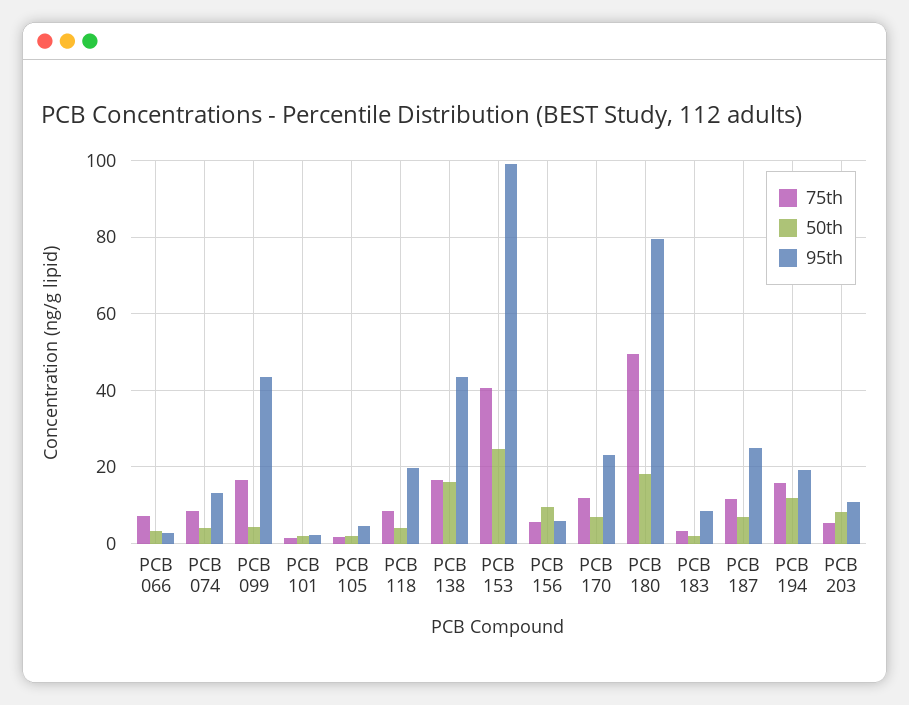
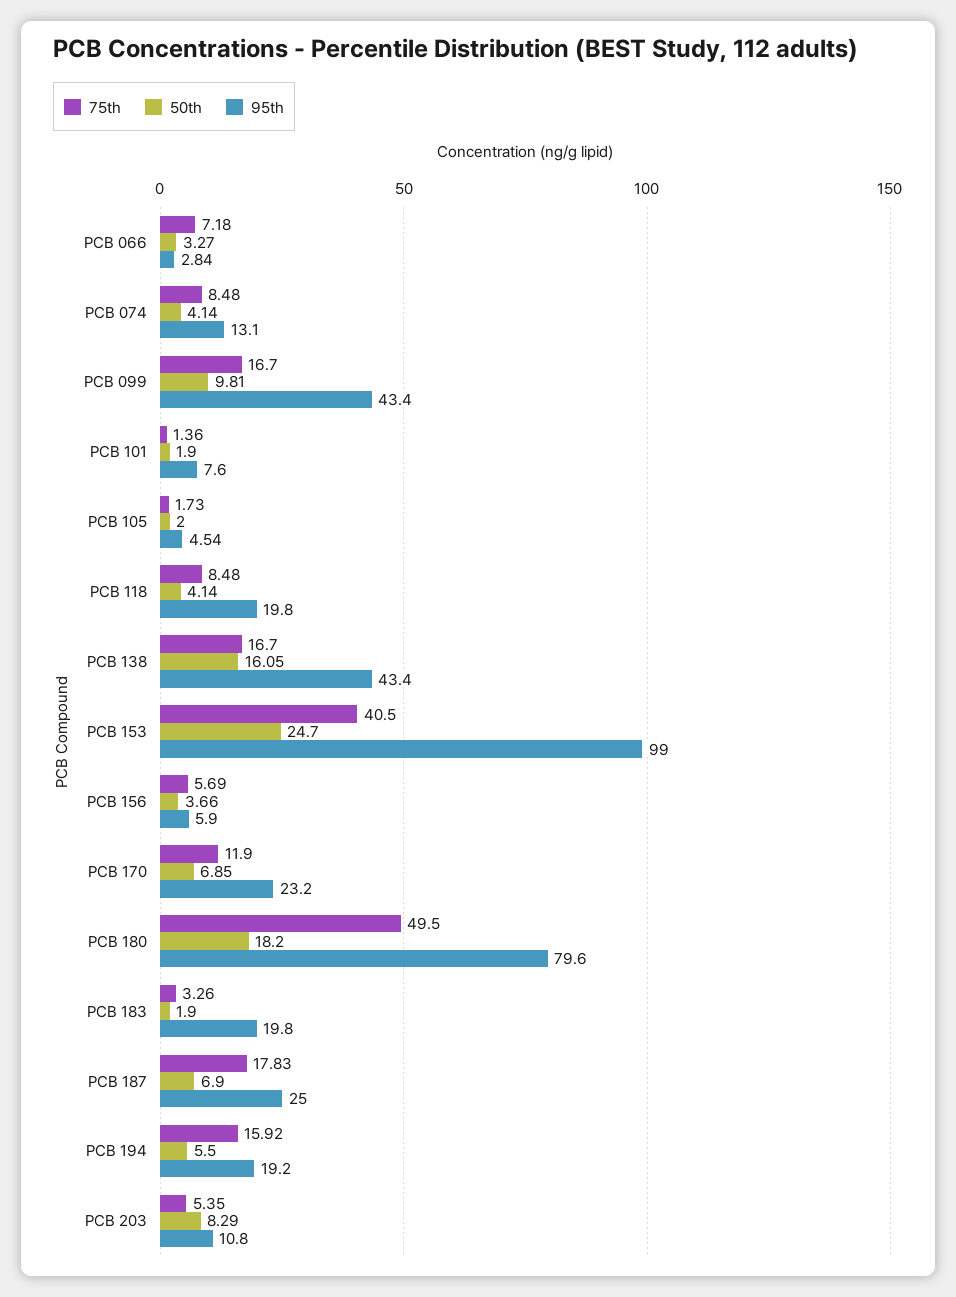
50th, PCB 099: 4 -> 9.81
95th, PCB 101: 2 -> 7.6
50th, PCB 156: 10 -> 3.66
95th, PCB 183: 8 -> 19.8
75th, PCB 187: 12 -> 17.83
50th, PCB 194: 12 -> 5.5

